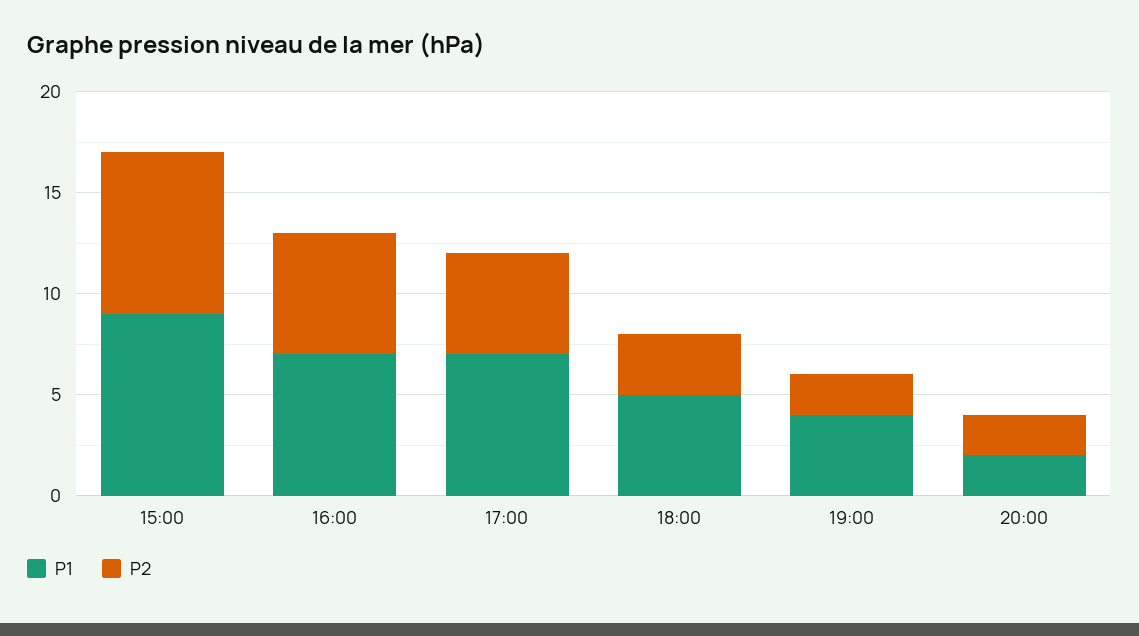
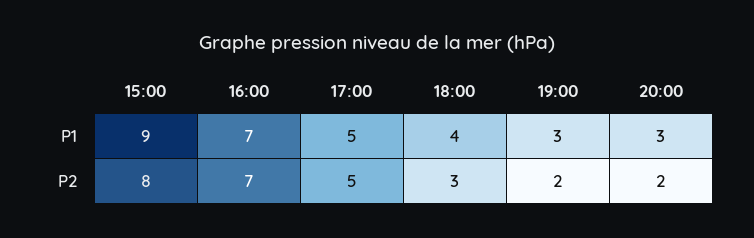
P2, 16:00: 6 -> 7
P1, 17:00: 7 -> 5
P1, 18:00: 5 -> 4
P1, 19:00: 4 -> 3
P1, 20:00: 2 -> 3

